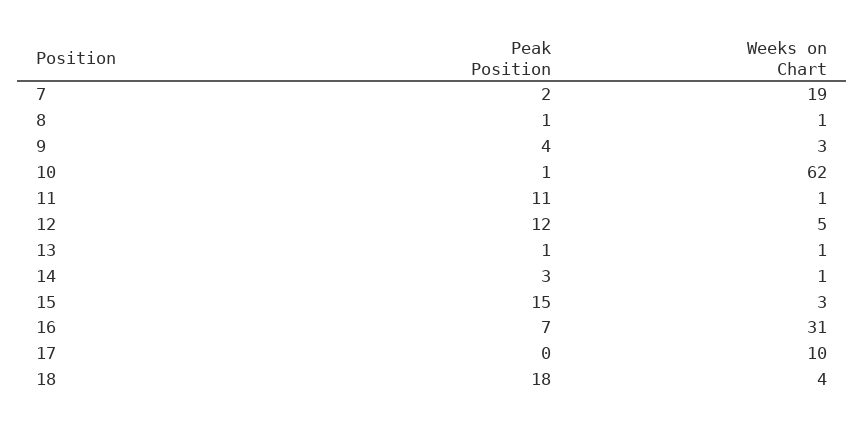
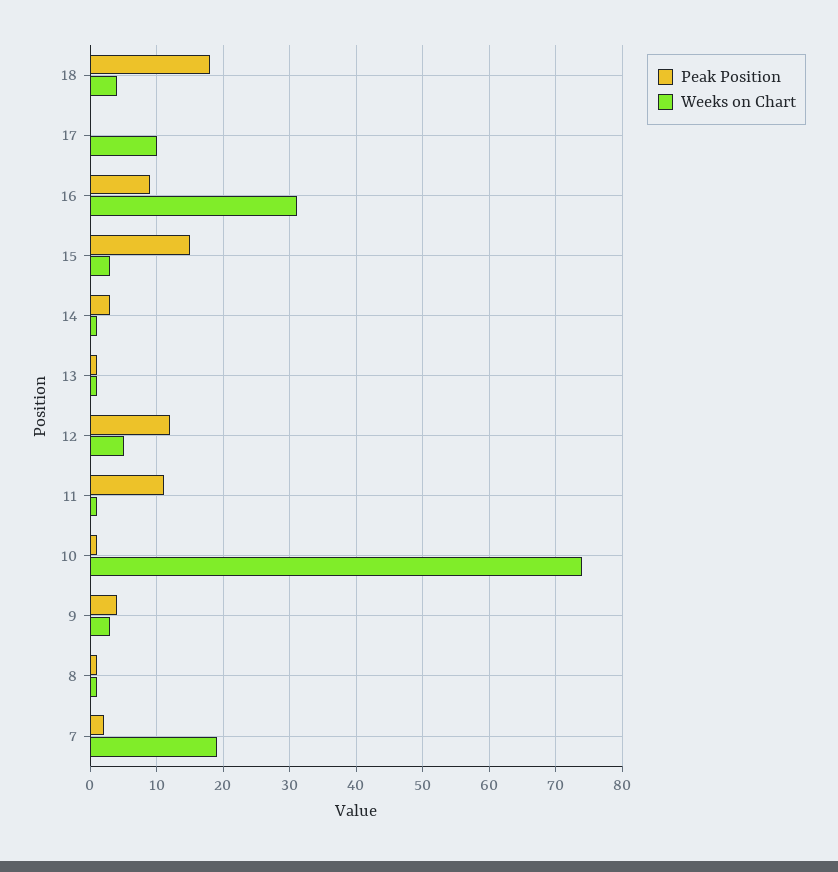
Weeks on Chart, 10: 62 -> 74
Peak Position, 16: 7 -> 9

